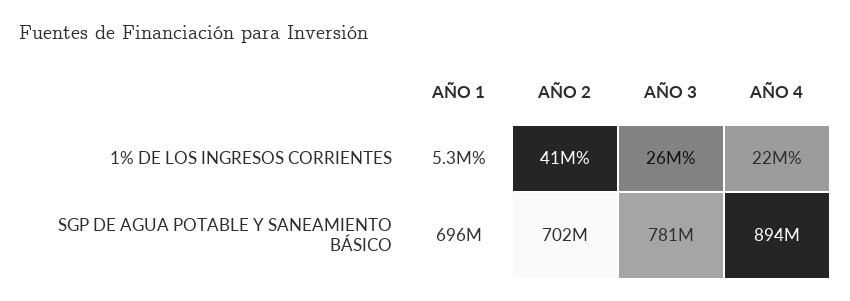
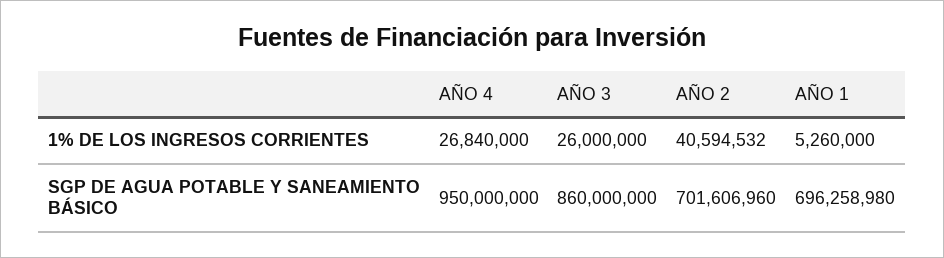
AÑO 4, 1% DE LOS INGRESOS CORRIENTES: 22000000 -> 26840000
AÑO 3, SGP DE AGUA POTABLE Y SANEAMIENTO BÁSICO: 781000000 -> 860000000
AÑO 4, SGP DE AGUA POTABLE Y SANEAMIENTO BÁSICO: 894000000 -> 950000000

